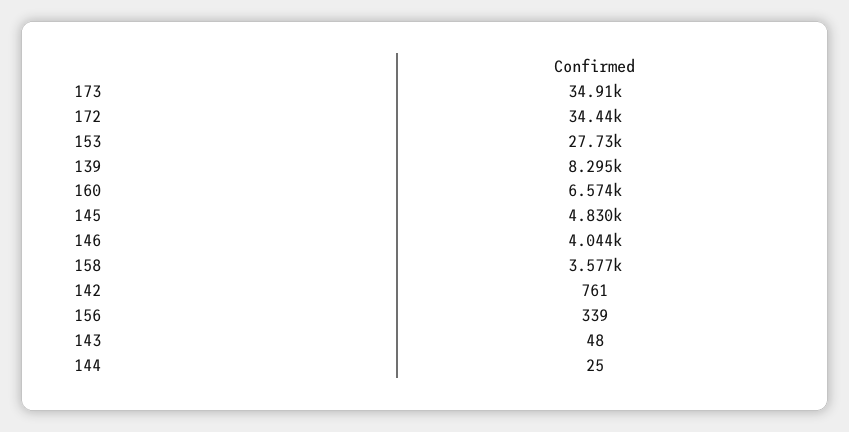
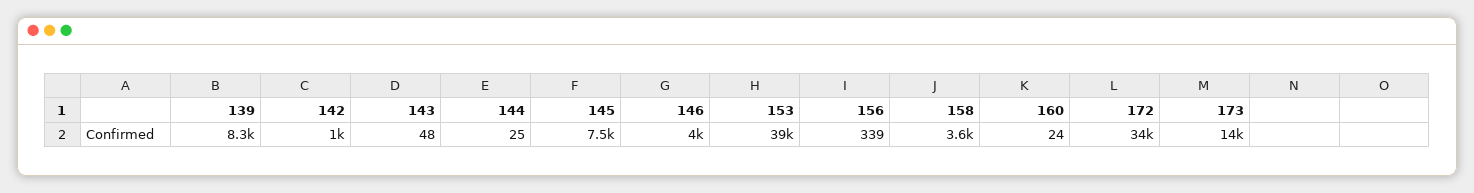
173: 34910 -> 14000
153: 27730 -> 39000
160: 6574 -> 24
145: 4830 -> 7500
142: 761 -> 1000

